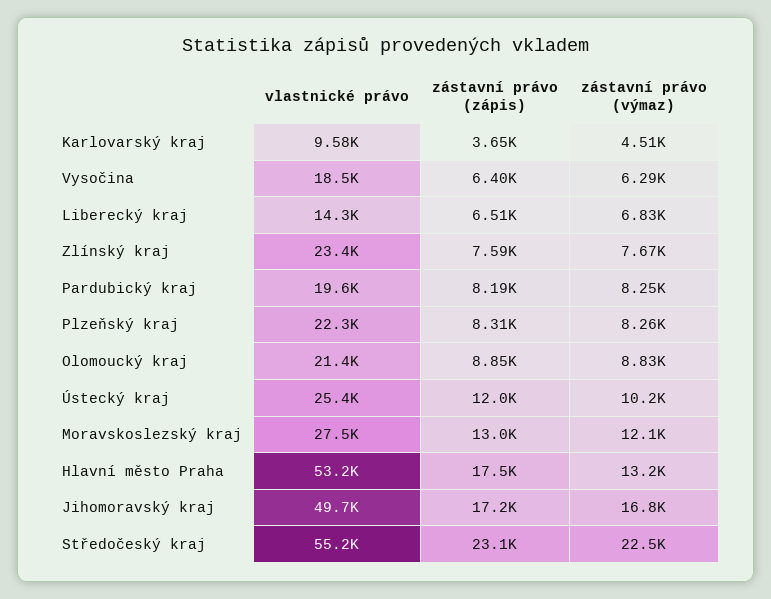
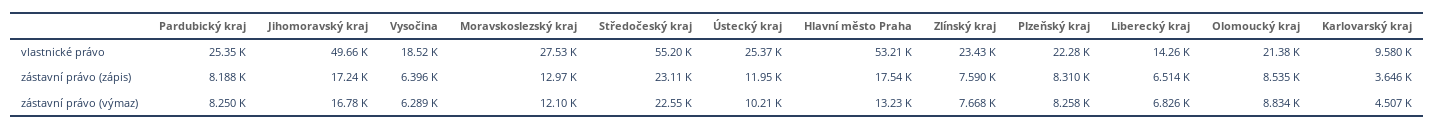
vlastnické právo, Pardubický kraj: 19600 -> 25350
zástavní právo (zápis), Olomoucký kraj: 8850 -> 8535

